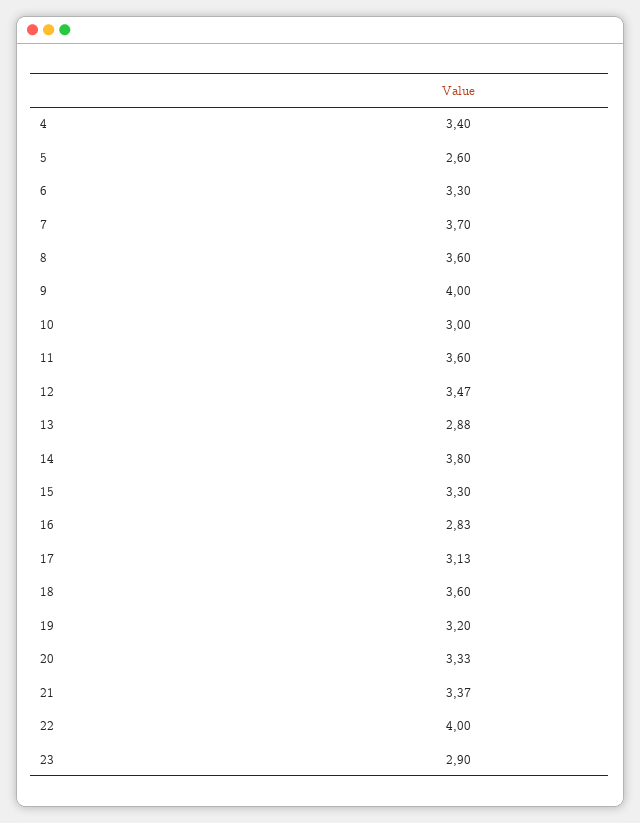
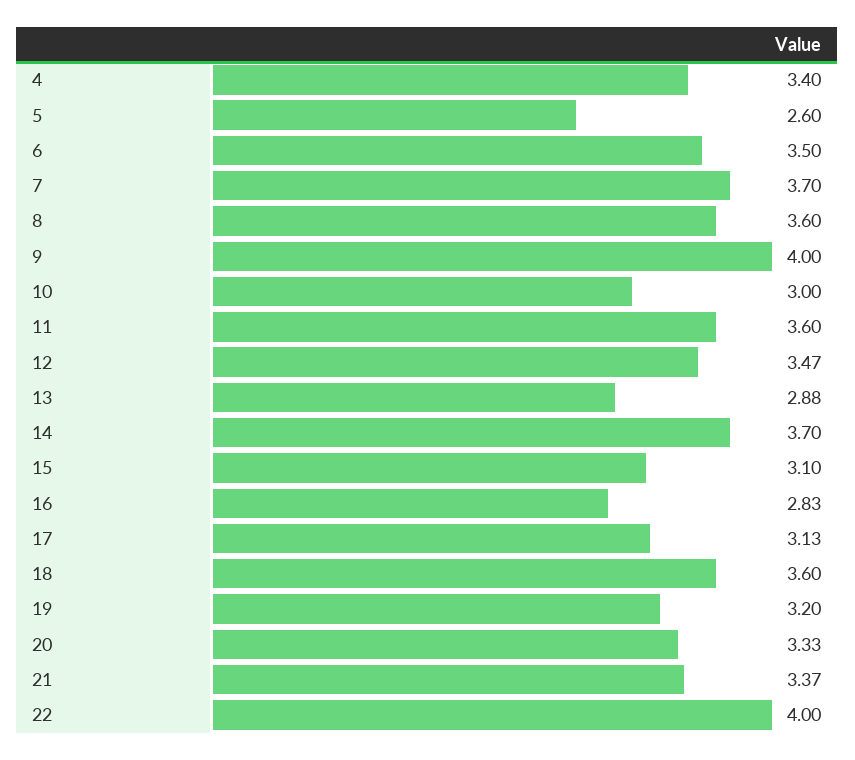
6: 3.3 -> 3.5
14: 3.8 -> 3.7
15: 3.3 -> 3.1
23: 2.9 -> none

